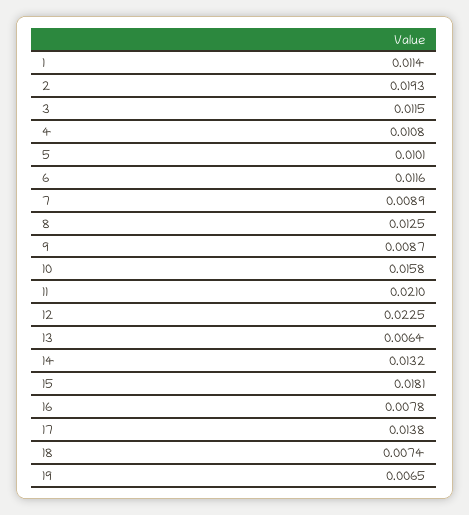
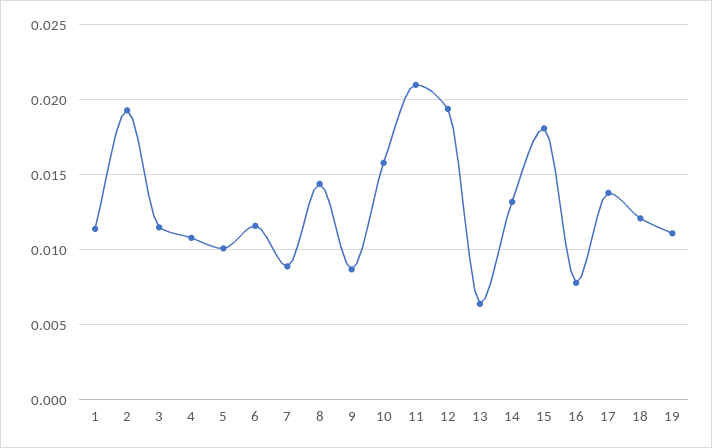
8: 0.0125 -> 0.0145
12: 0.0225 -> 0.0195
18: 0.0074 -> 0.012
19: 0.0065 -> 0.011

